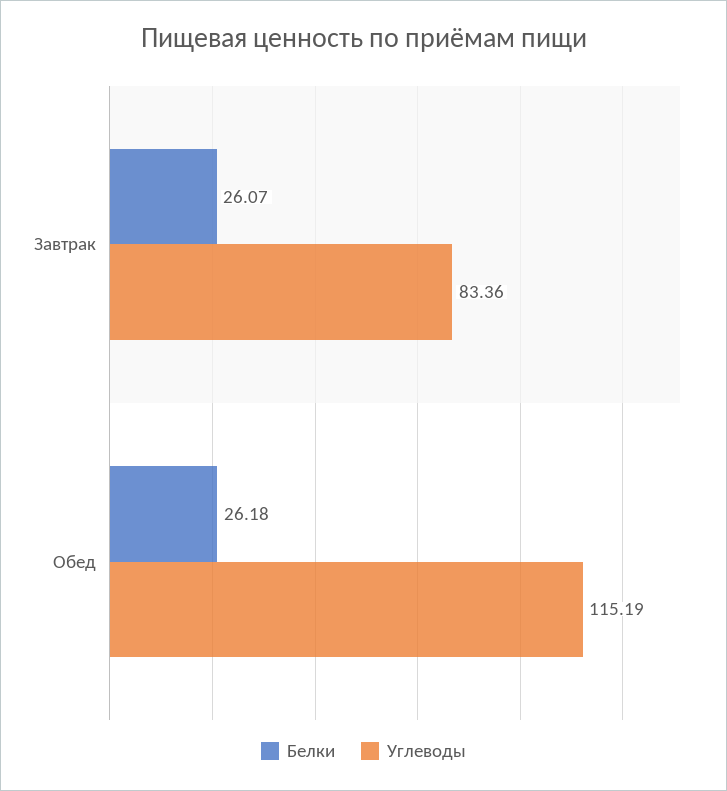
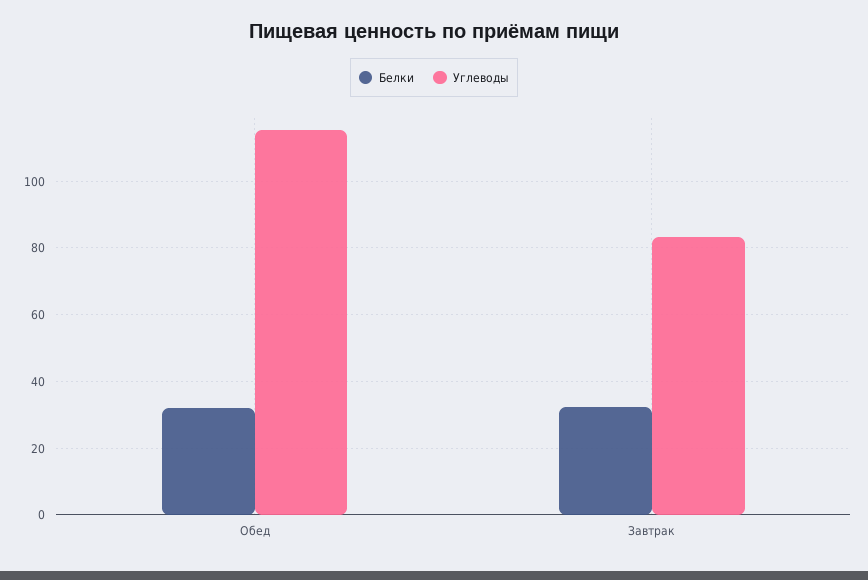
Белки, Завтрак: 26.07 -> 32
Белки, Обед: 26.18 -> 32

